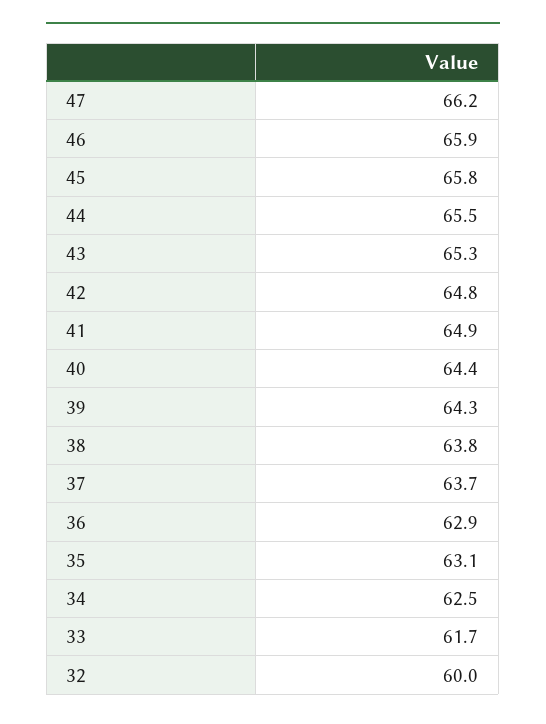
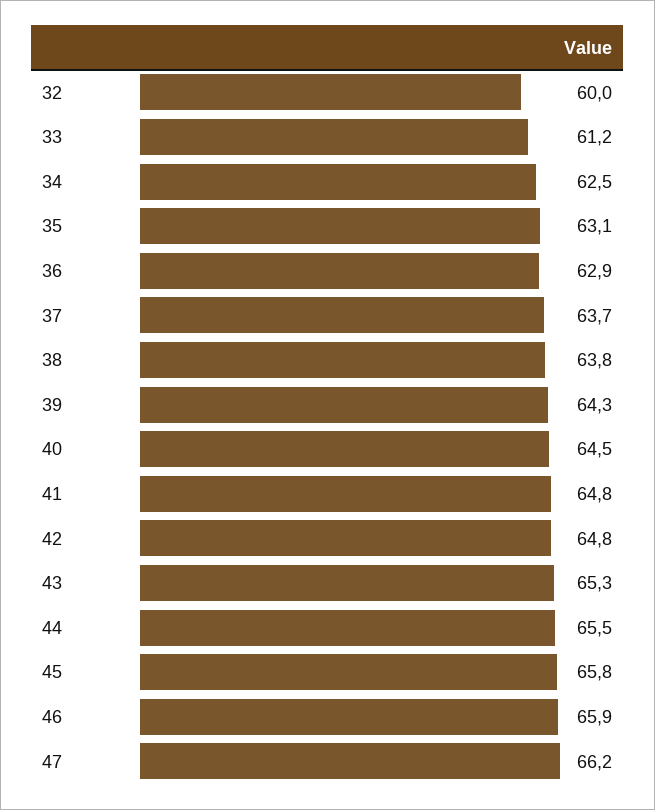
41: 64.9 -> 64.8
40: 64.4 -> 64.5
33: 61.7 -> 61.2

